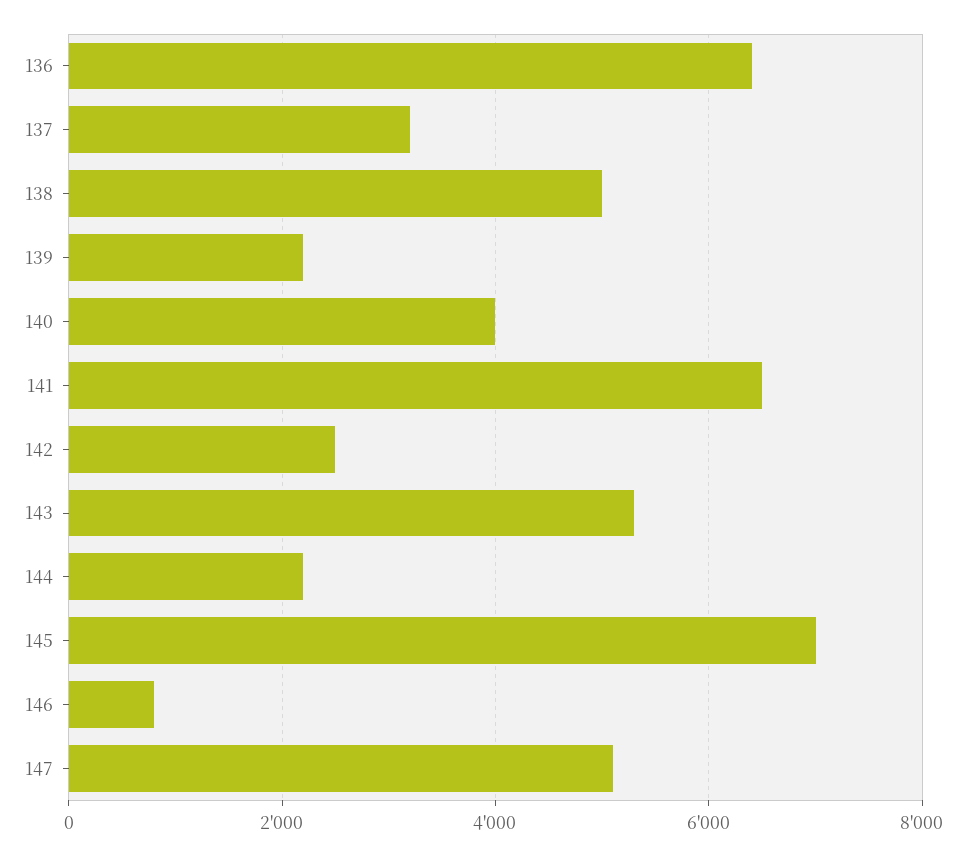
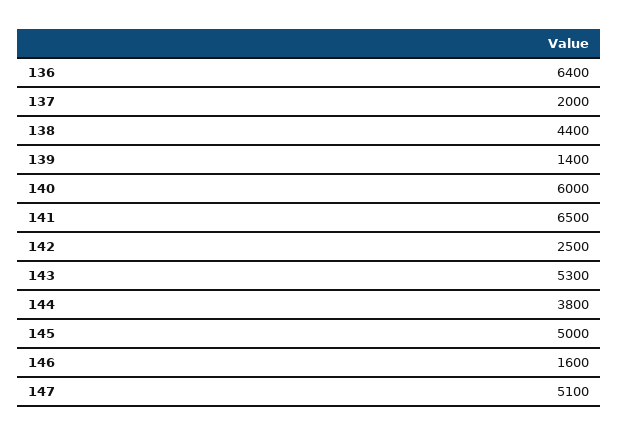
137: 3200 -> 2000
138: 5000 -> 4400
139: 2200 -> 1400
140: 4000 -> 6000
144: 2200 -> 3800
145: 7000 -> 5000
146: 800 -> 1600

